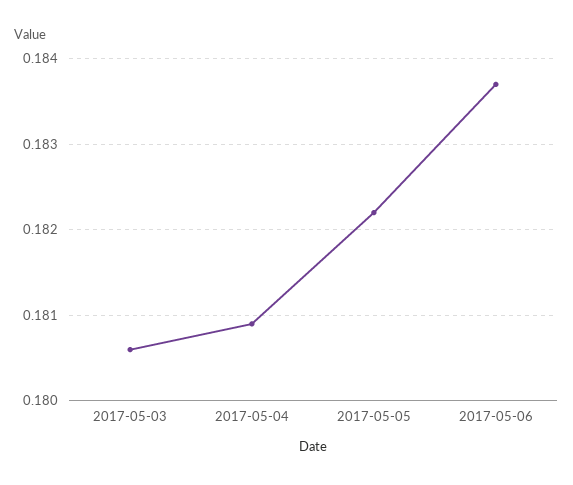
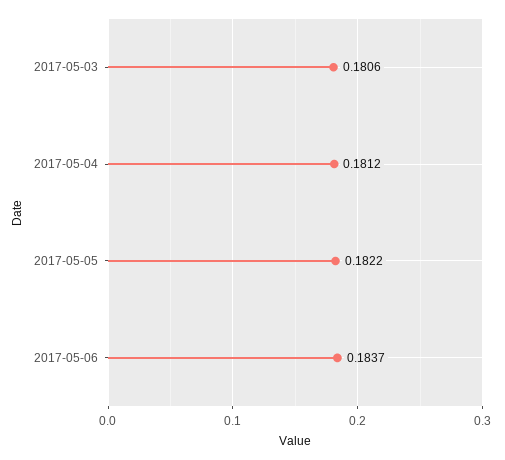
2017-05-04: 0.1809 -> 0.1812

